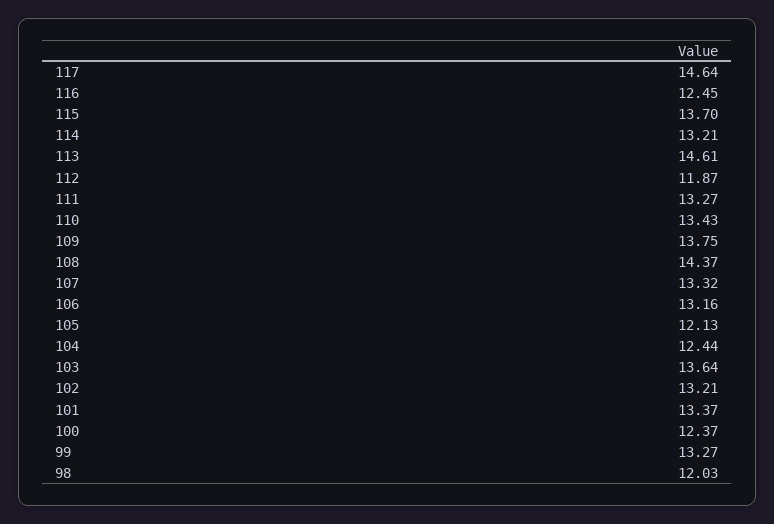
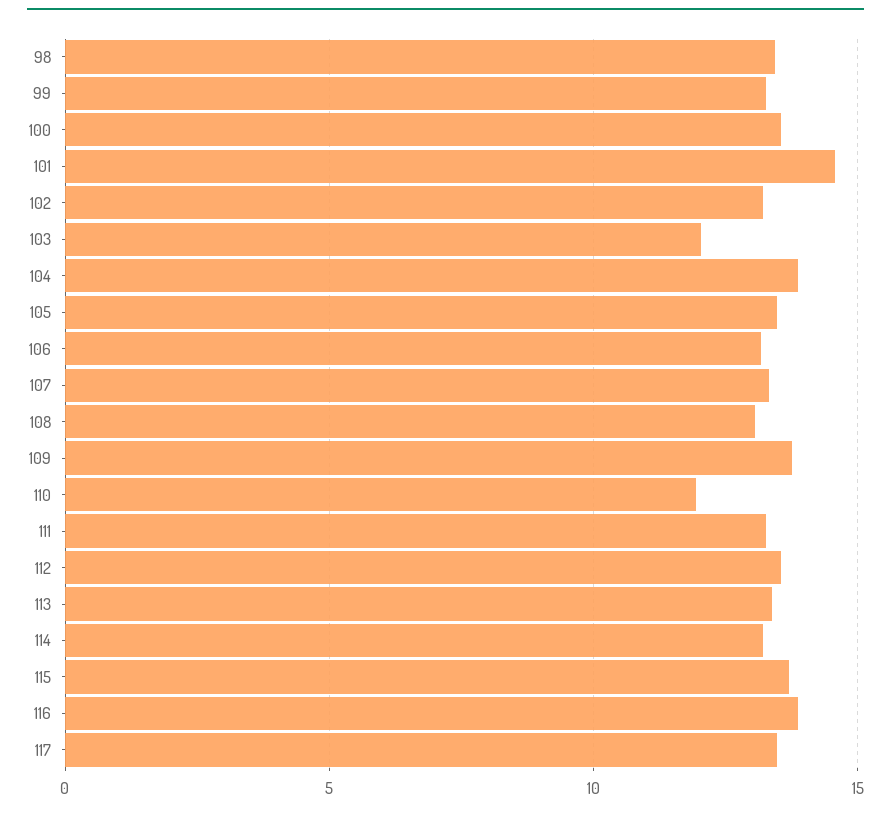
117: 14.64 -> 13.5
116: 12.45 -> 14
113: 14.61 -> 13.5
112: 11.87 -> 13.5
110: 13.43 -> 12
108: 14.37 -> 13
105: 12.13 -> 13.5
104: 12.44 -> 14
103: 13.64 -> 12
101: 13.37 -> 14.5
100: 12.37 -> 13.5
98: 12.03 -> 13.5

